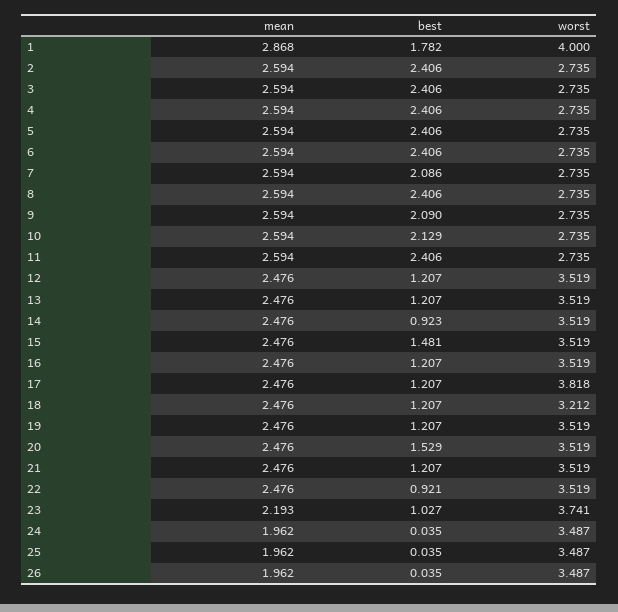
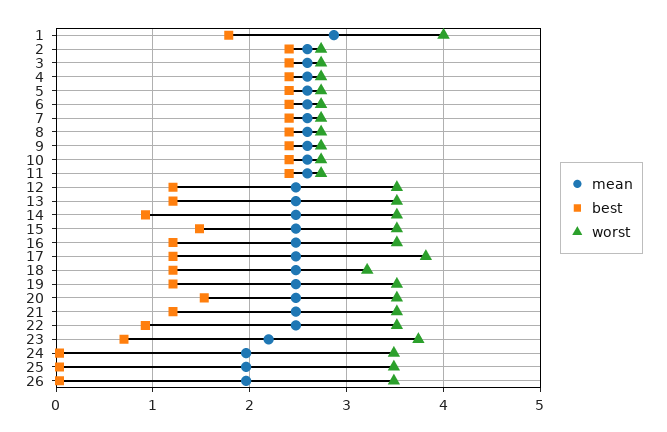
best, 7: 2.086 -> 2.4
best, 9: 2.09 -> 2.4
best, 10: 2.129 -> 2.4
best, 23: 1.027 -> 0.7

